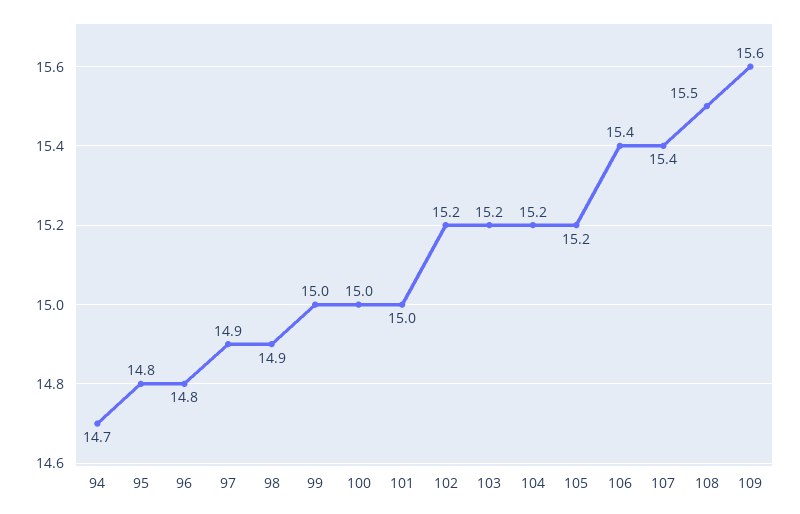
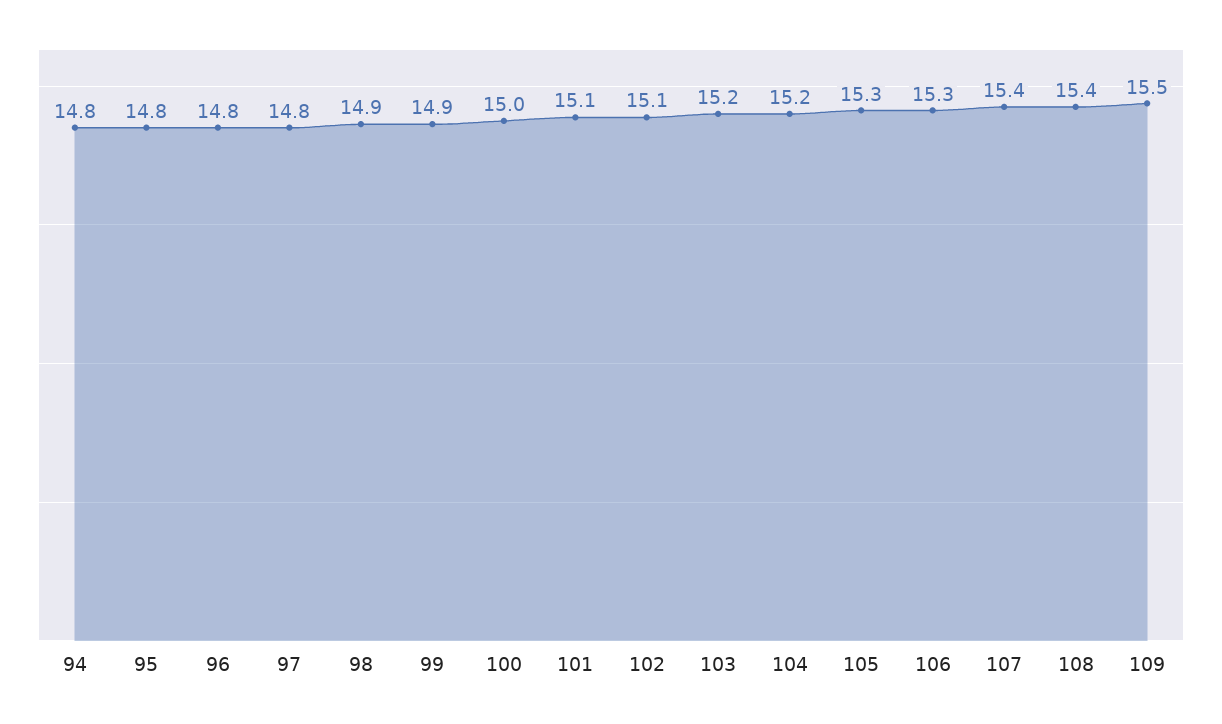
94: 14.7 -> 14.8
97: 14.9 -> 14.8
99: 15 -> 14.9
101: 15 -> 15.1
102: 15.2 -> 15.1
105: 15.2 -> 15.3
106: 15.4 -> 15.3
108: 15.5 -> 15.4
109: 15.6 -> 15.5

